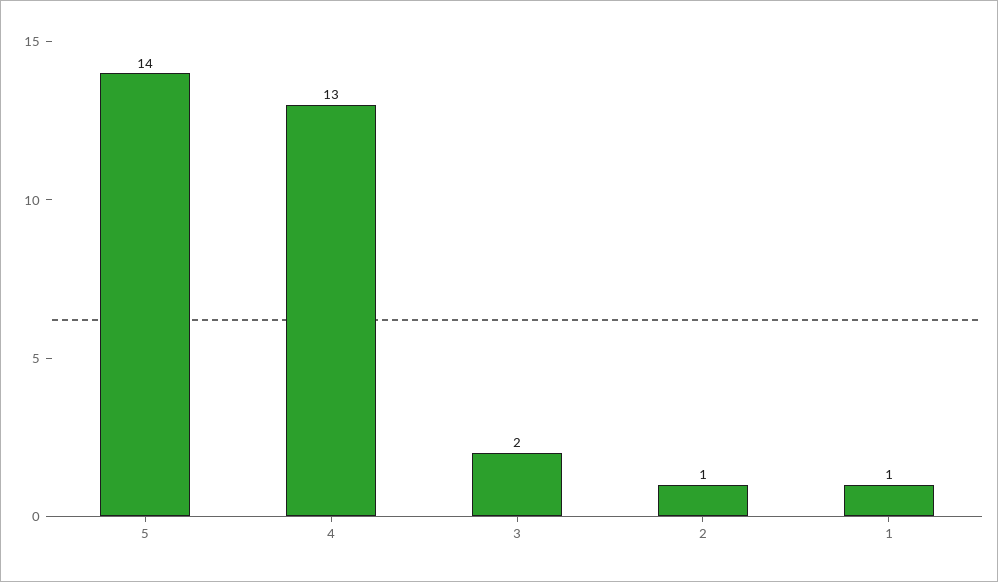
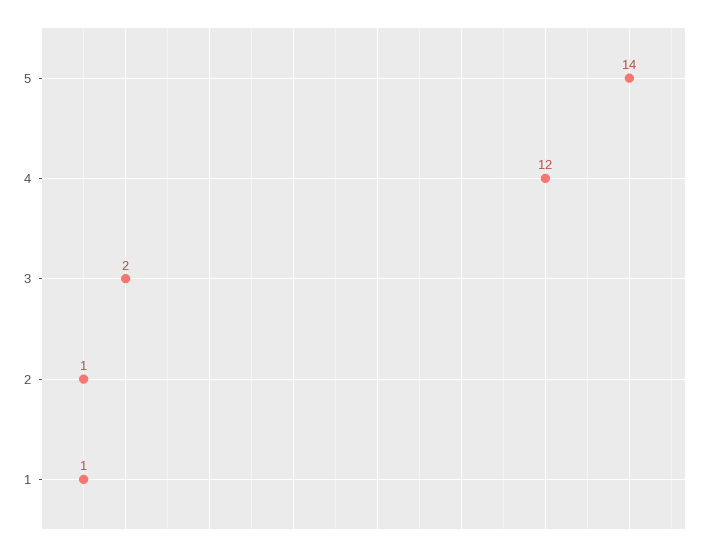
4: 13 -> 12

